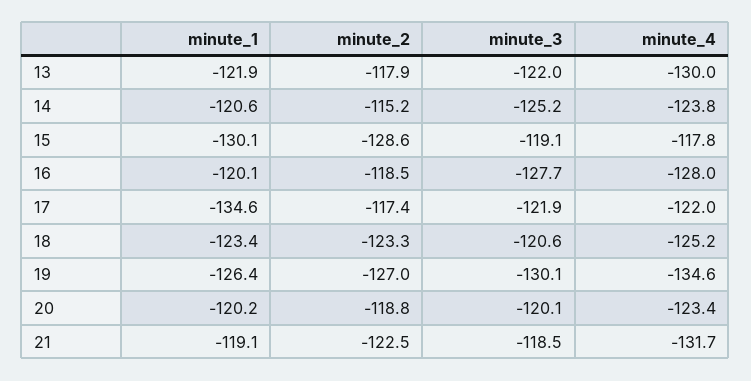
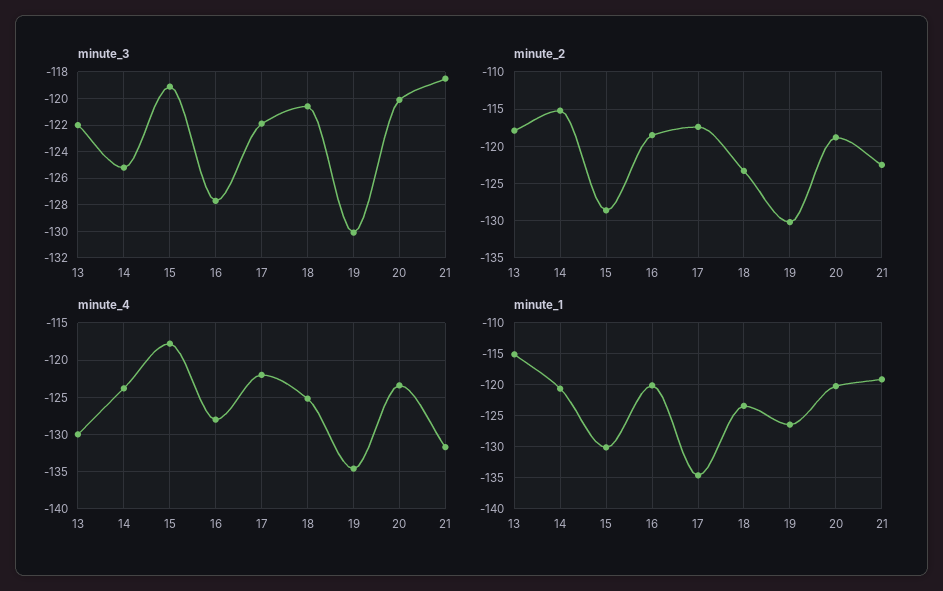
minute_1, 13: -121.9 -> -115
minute_2, 19: -127 -> -130

